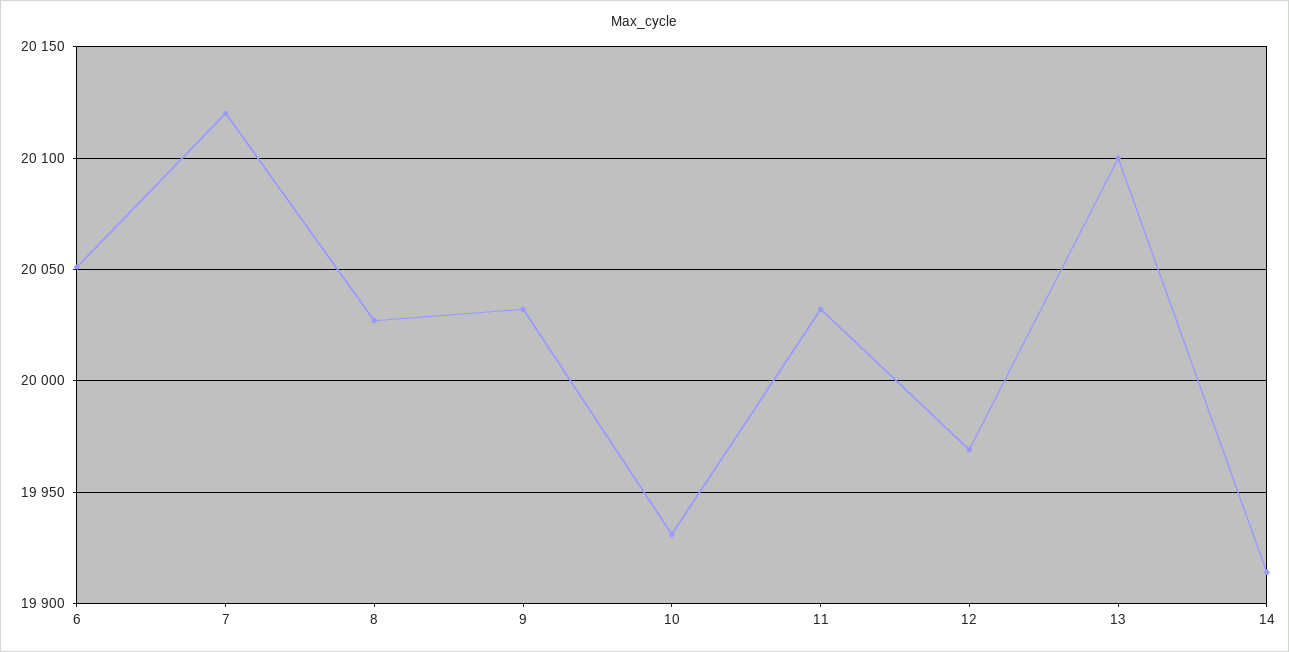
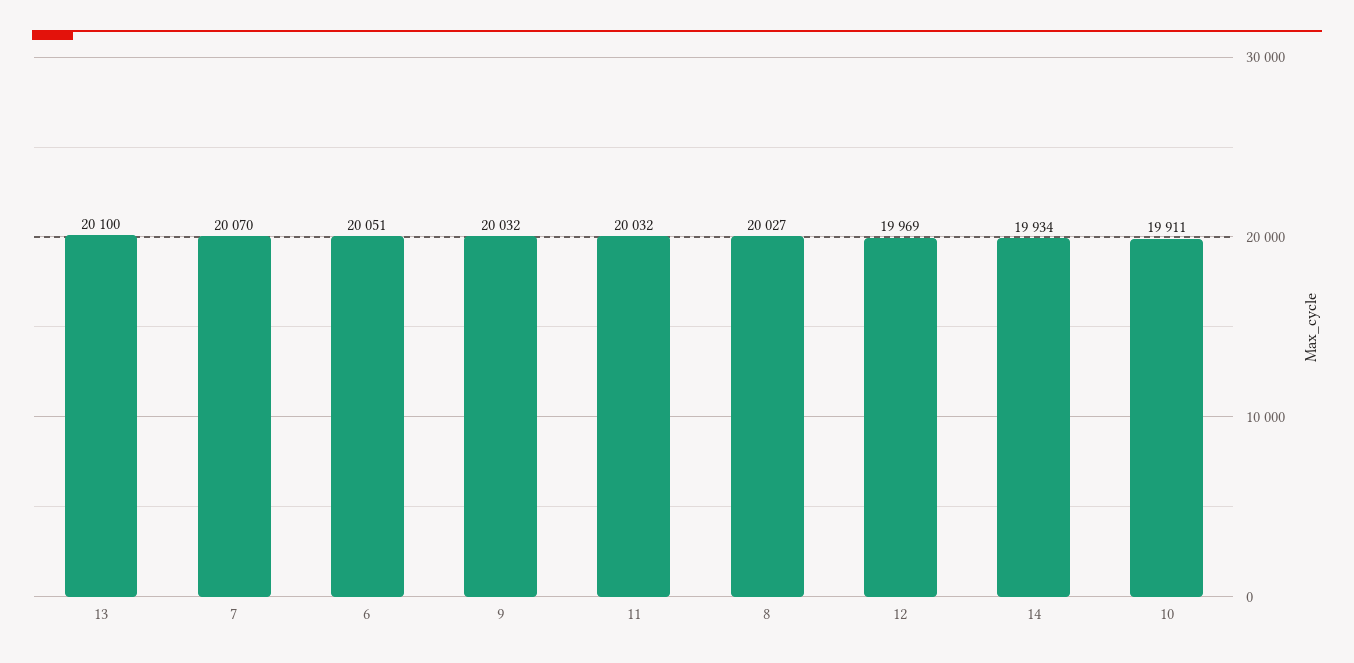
7: 20120 -> 20070
10: 19930 -> 19911
14: 19915 -> 19934

